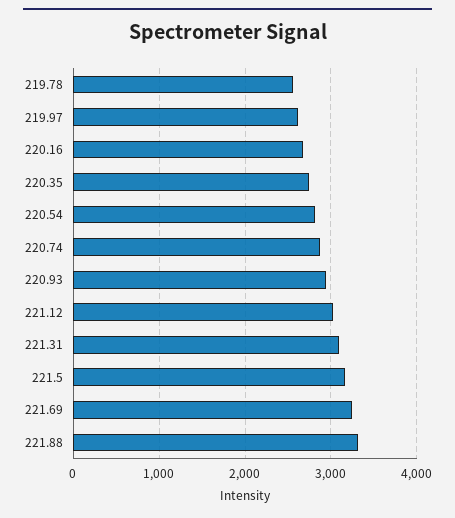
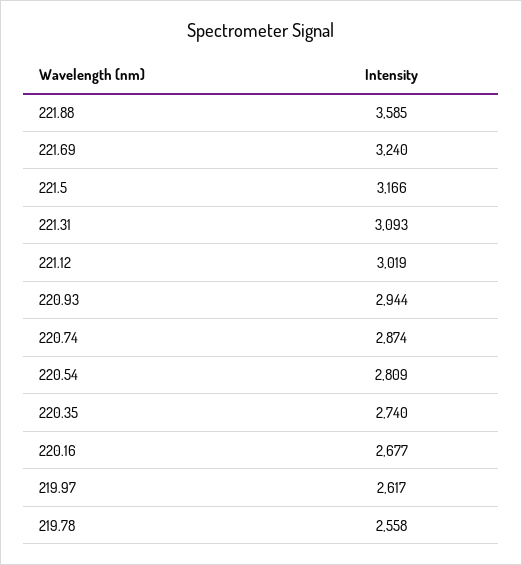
221.88: 3300 -> 3585

